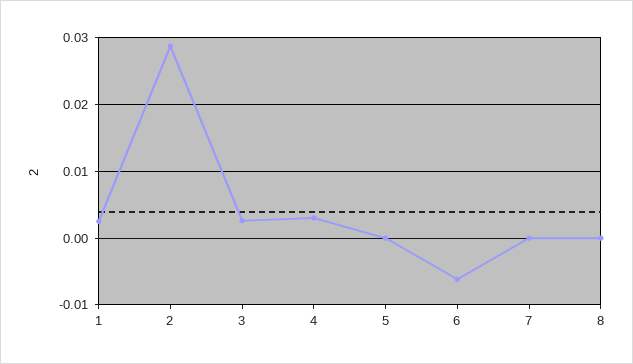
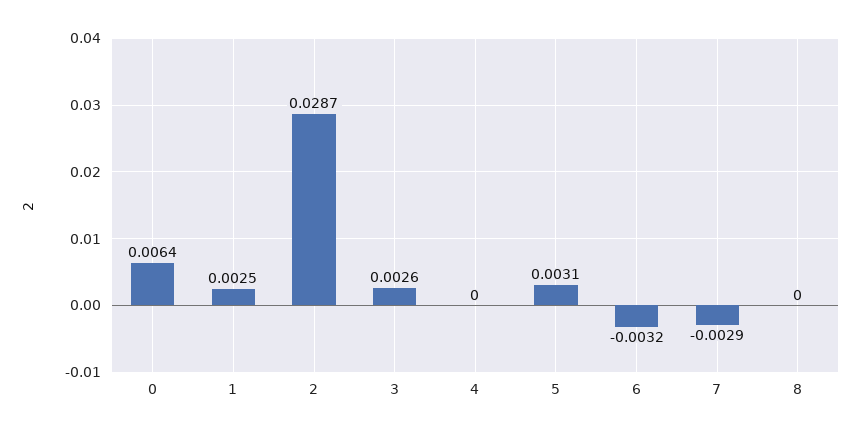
4: 0.003 -> 0
5: 0 -> 0.0031
6: -0.006 -> -0.0032
7: 0 -> -0.0029
0: none -> 0.0064

